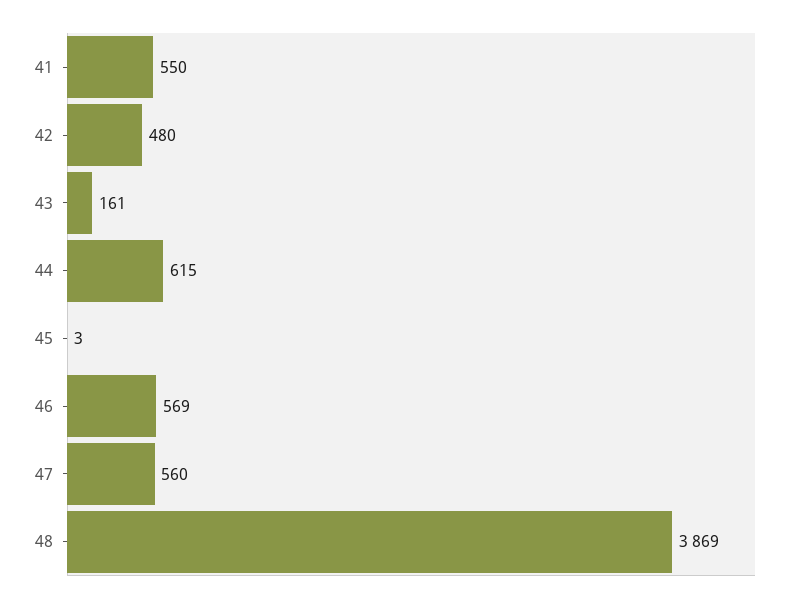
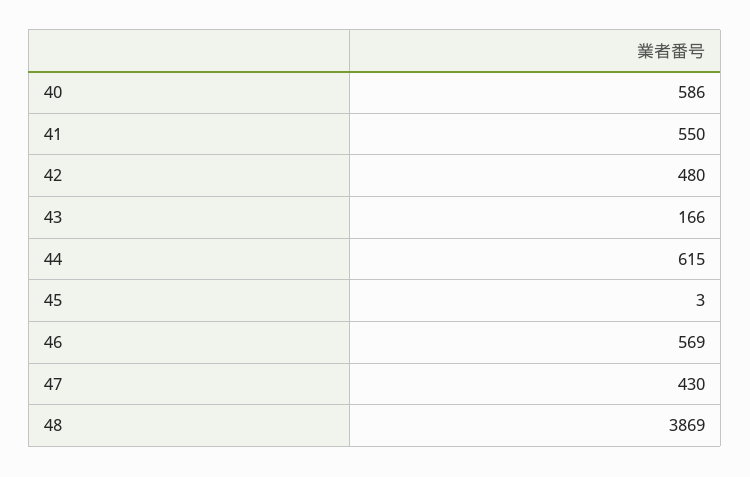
43: 161 -> 166
47: 560 -> 430
40: none -> 586

